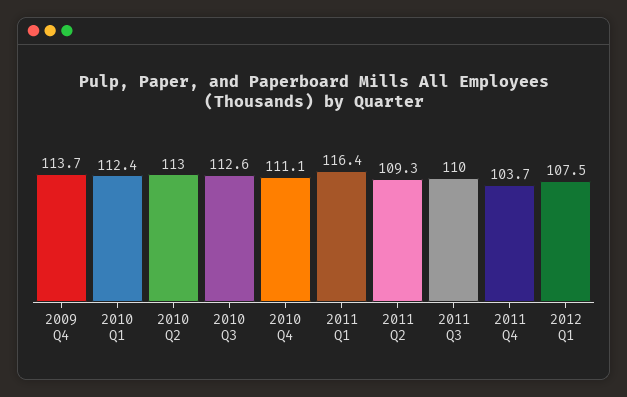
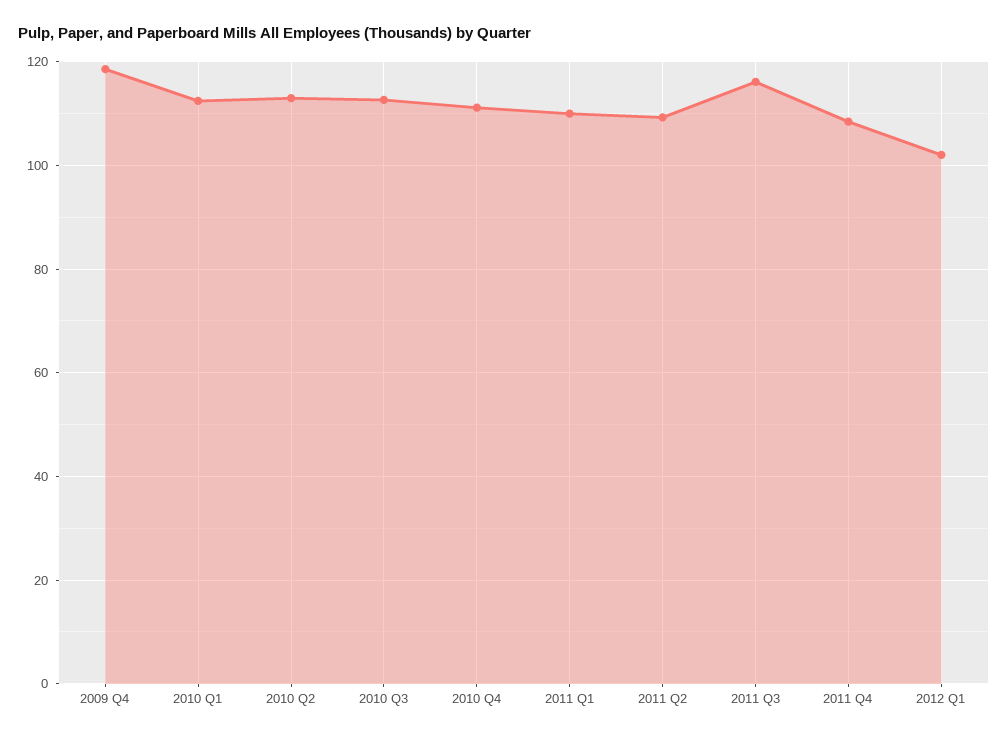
2009 Q4: 113.7 -> 118
2011 Q1: 116.4 -> 110
2011 Q3: 110 -> 116
2011 Q4: 103.7 -> 108
2012 Q1: 107.5 -> 102

